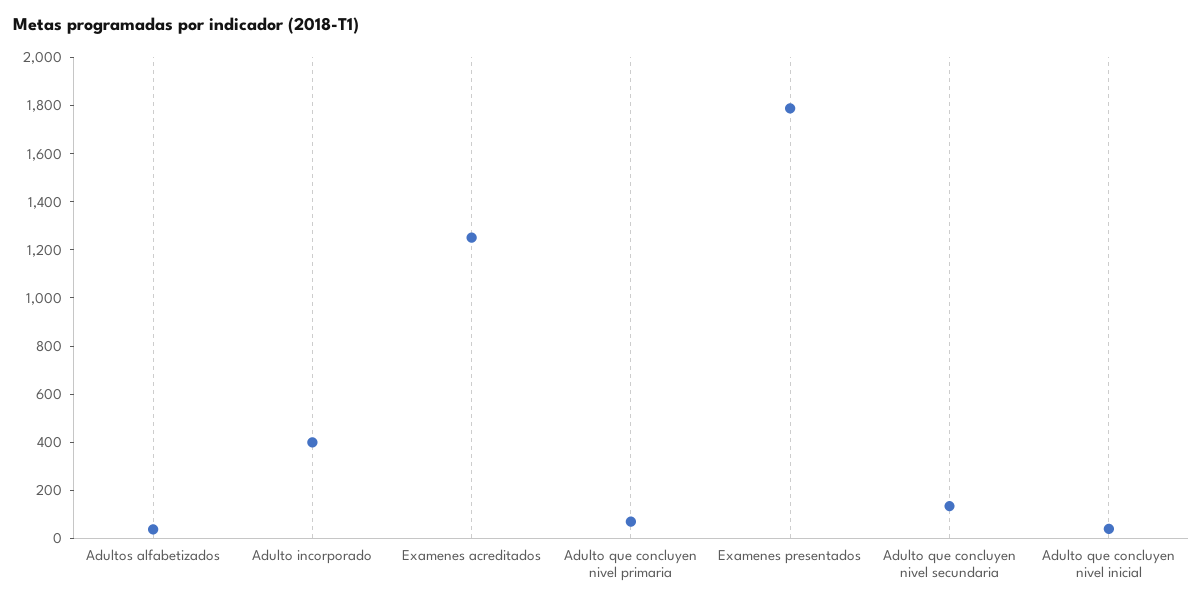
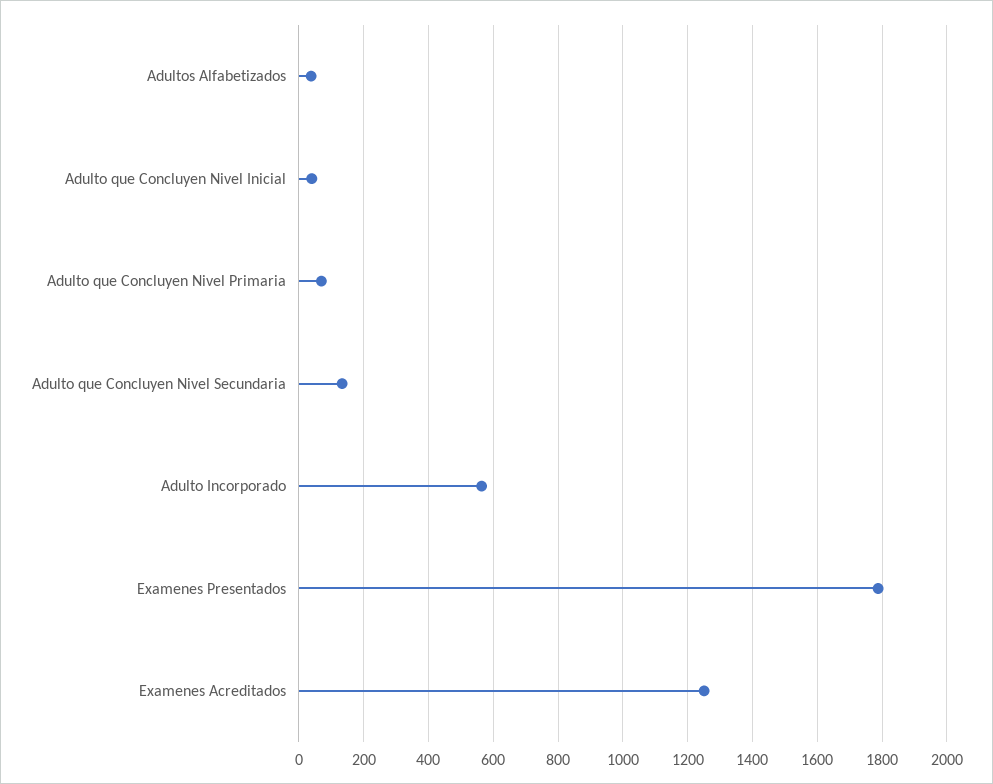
Adulto incorporado: 400 -> 560

